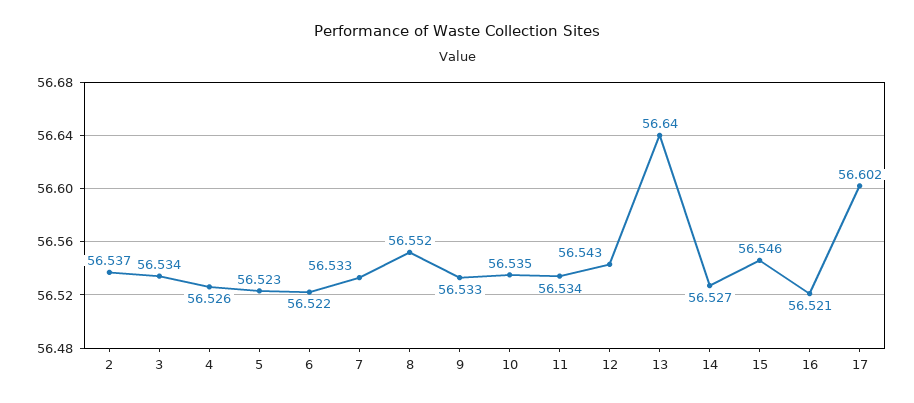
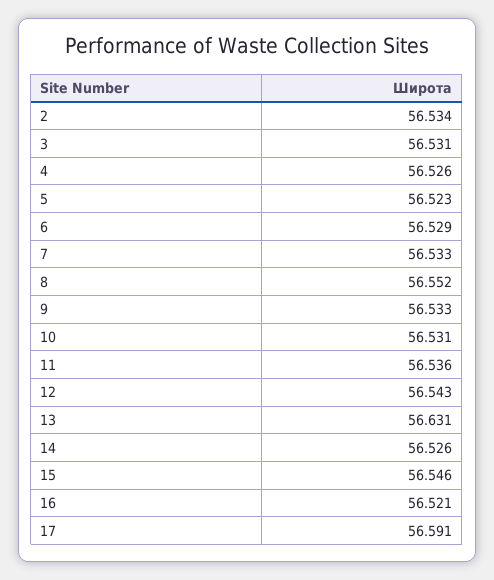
2: 56.537 -> 56.534
3: 56.534 -> 56.531
6: 56.522 -> 56.529
10: 56.535 -> 56.531
11: 56.534 -> 56.536
13: 56.64 -> 56.631
14: 56.527 -> 56.526
17: 56.602 -> 56.591

